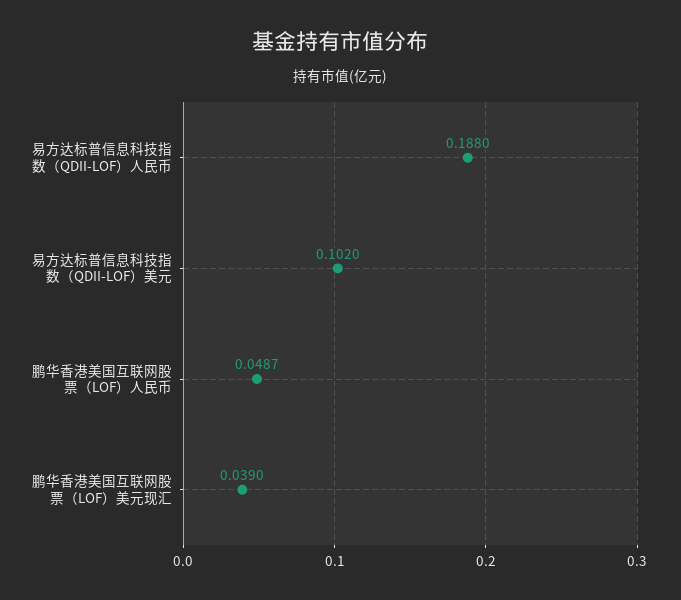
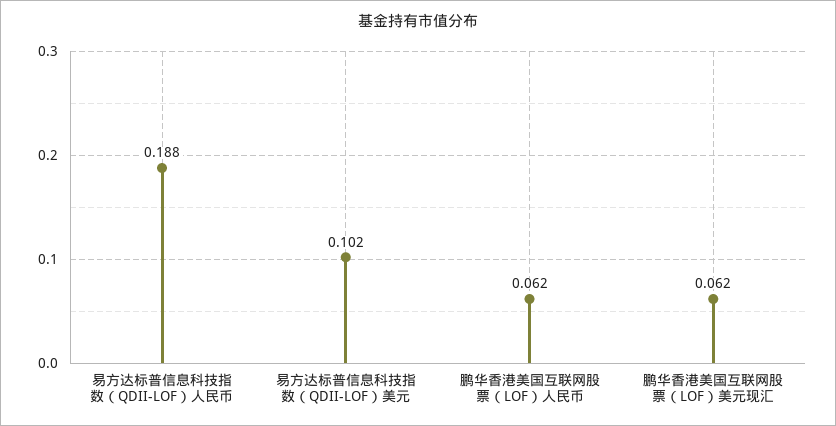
鹏华香港美国互联网股票（LOF）人民币: 0.0487 -> 0.062
鹏华香港美国互联网股票（LOF）美元现汇: 0.039 -> 0.062

